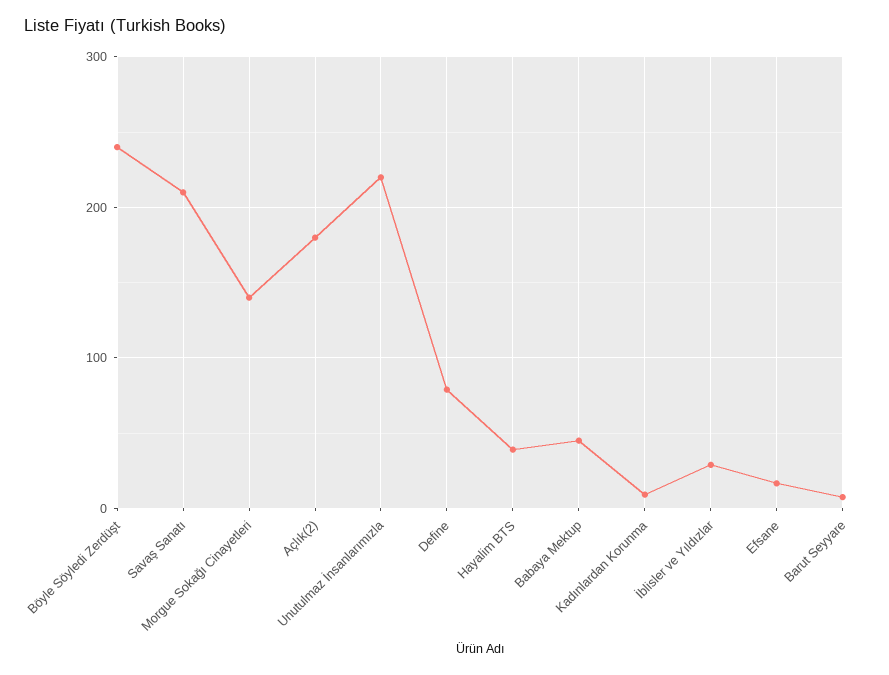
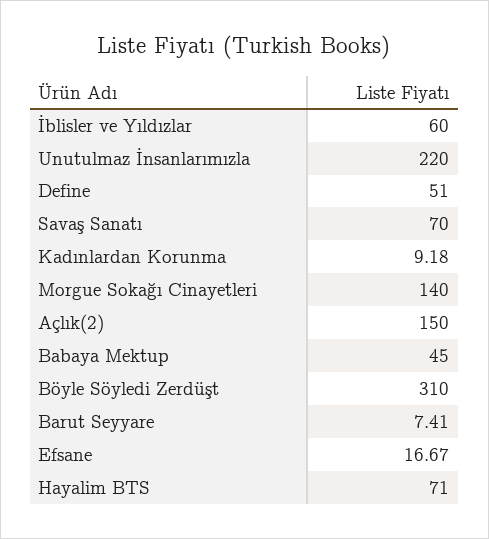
Böyle Söyledi Zerdüşt: 240 -> 310
Savaş Sanatı: 210 -> 70
Açlık(2): 180 -> 150
Define: 80 -> 51
Hayalim BTS: 40 -> 71
İblisler ve Yıldızlar: 30 -> 60

